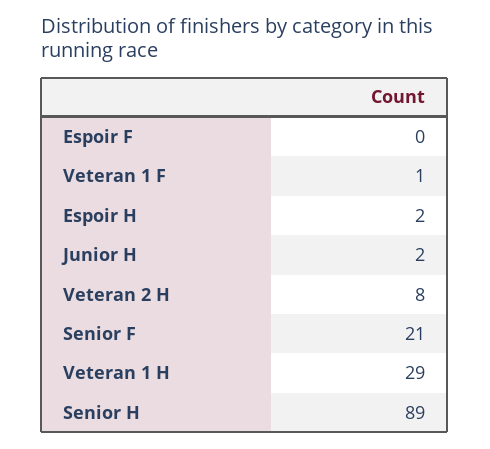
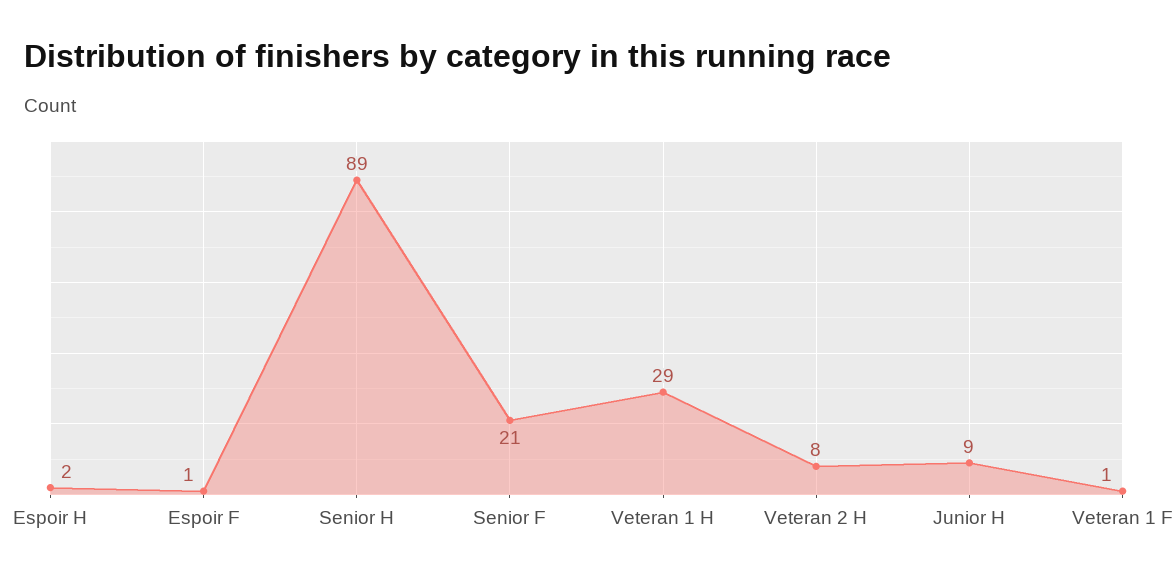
Espoir F: 0 -> 1
Junior H: 2 -> 9

